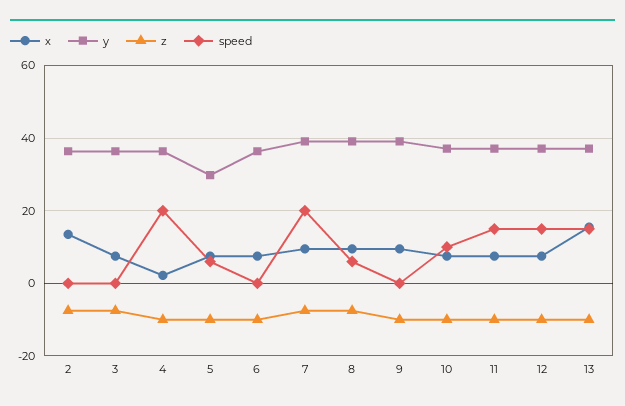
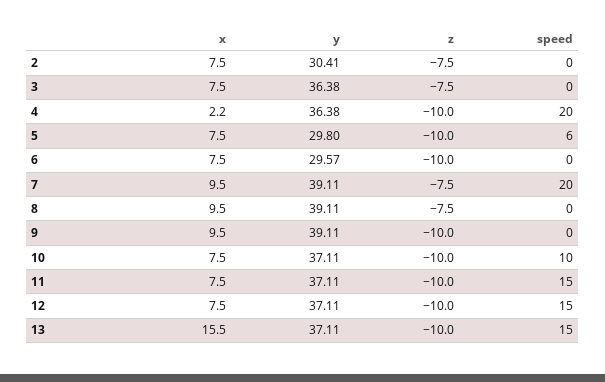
x, 2: 14 -> 7.5
y, 2: 36 -> 30.41
y, 6: 36 -> 29.57
speed, 8: 6 -> 0

